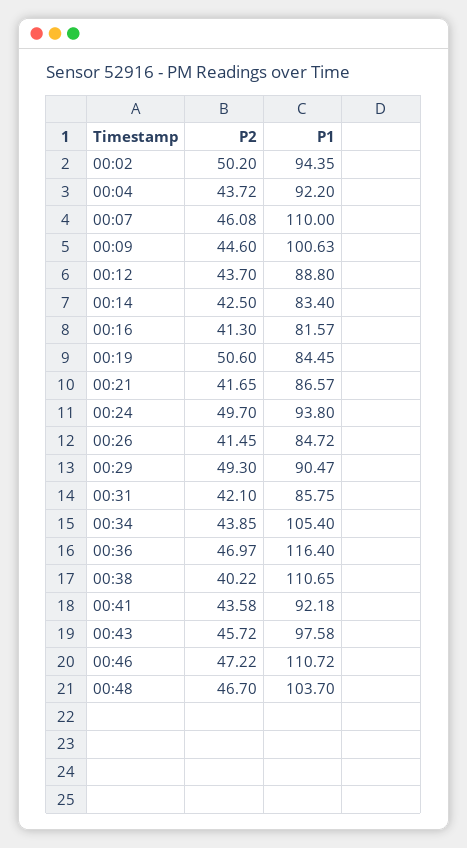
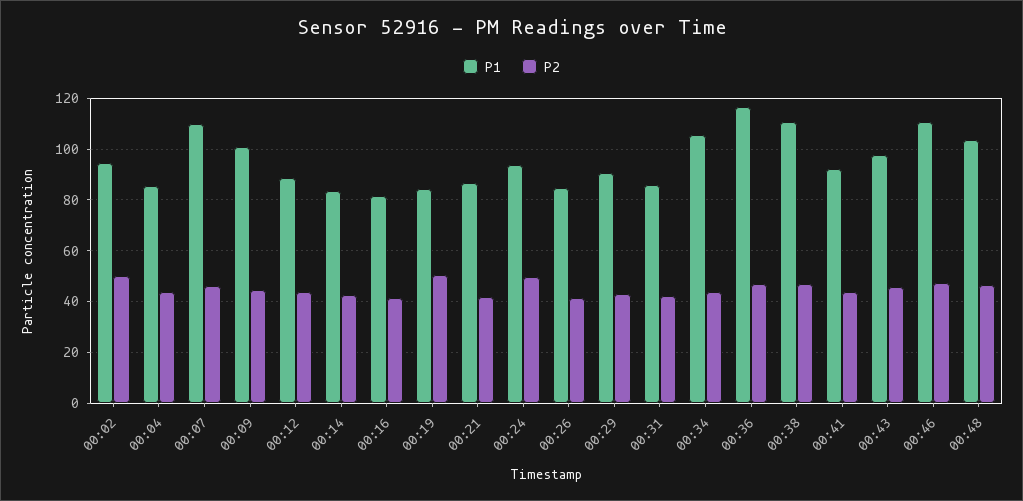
P1, 00:04: 92.2 -> 85
P2, 00:29: 49.3 -> 42.5
P2, 00:38: 40.22 -> 47.5

